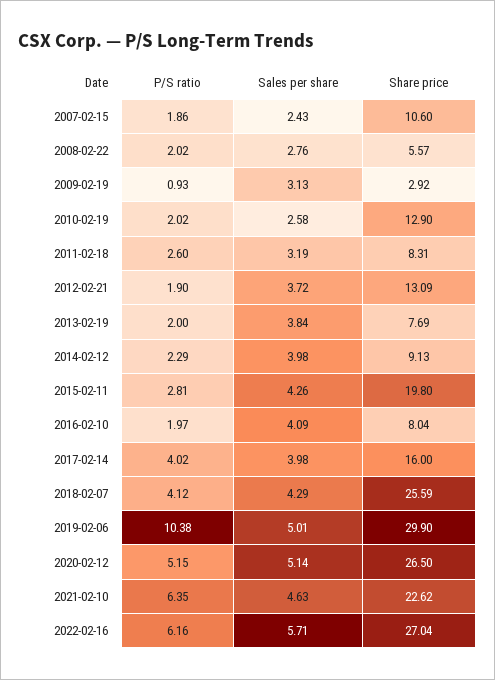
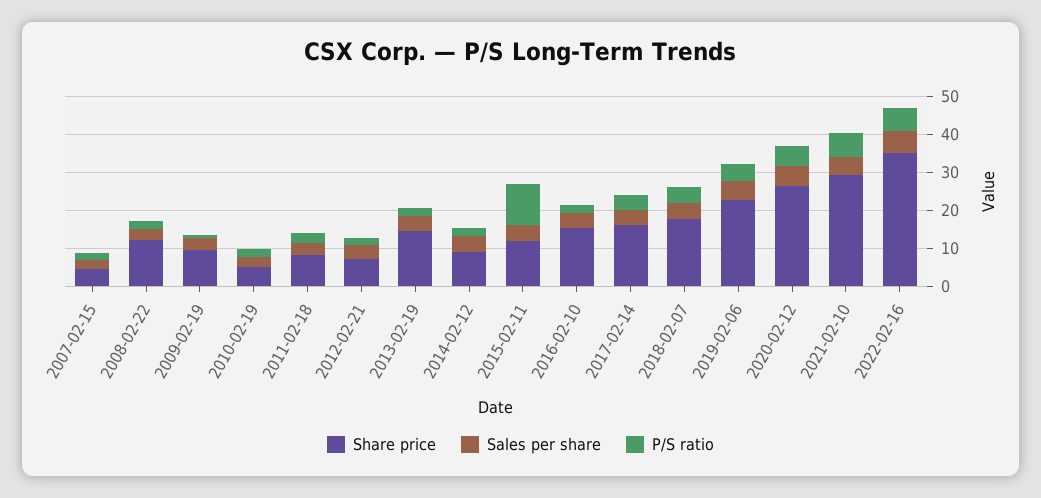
Share price, 2007-02-15: 10.6 -> 5
Share price, 2008-02-22: 5.57 -> 12.5
Share price, 2009-02-19: 2.92 -> 10
Share price, 2010-02-19: 12.9 -> 5
Share price, 2012-02-21: 13.09 -> 7.5
Share price, 2013-02-19: 7.69 -> 15
P/S ratio, 2015-02-11: 2.81 -> 10
Share price, 2015-02-11: 19.8 -> 12.5
Share price, 2016-02-10: 8.04 -> 15
Share price, 2018-02-07: 25.59 -> 17.5
P/S ratio, 2019-02-06: 10.38 -> 5
Share price, 2019-02-06: 29.9 -> 22.5
Share price, 2021-02-10: 22.62 -> 30
Share price, 2022-02-16: 27.04 -> 35

